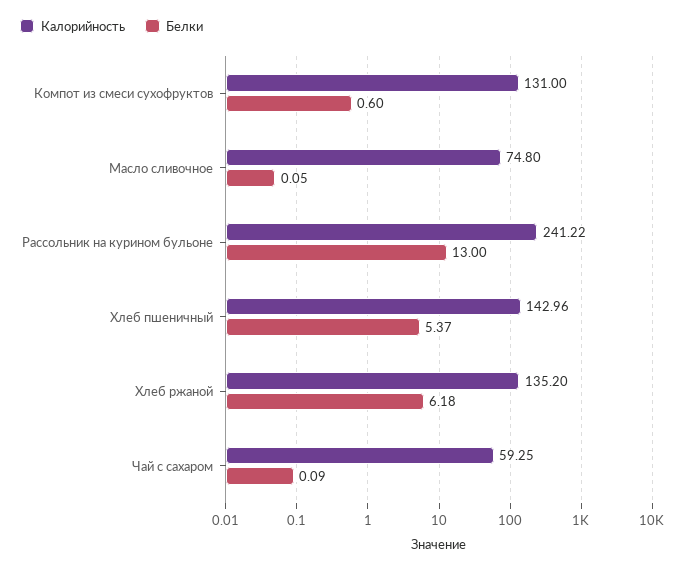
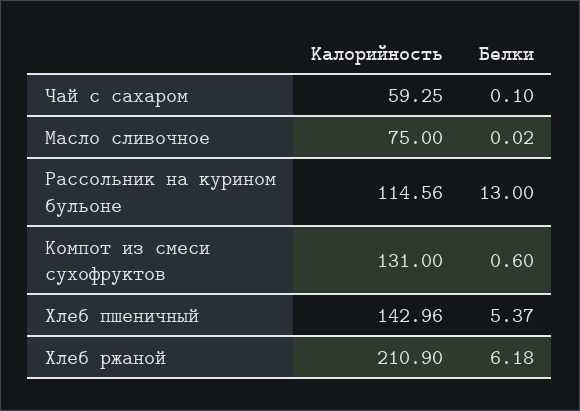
Калорийность, Масло сливочное: 74.8 -> 75
Белки, Масло сливочное: 0.05 -> 0.02
Калорийность, Рассольник на курином бульоне: 241.22 -> 114.56
Калорийность, Хлеб ржаной: 135.2 -> 210.9
Белки, Чай с сахаром: 0.09 -> 0.1

